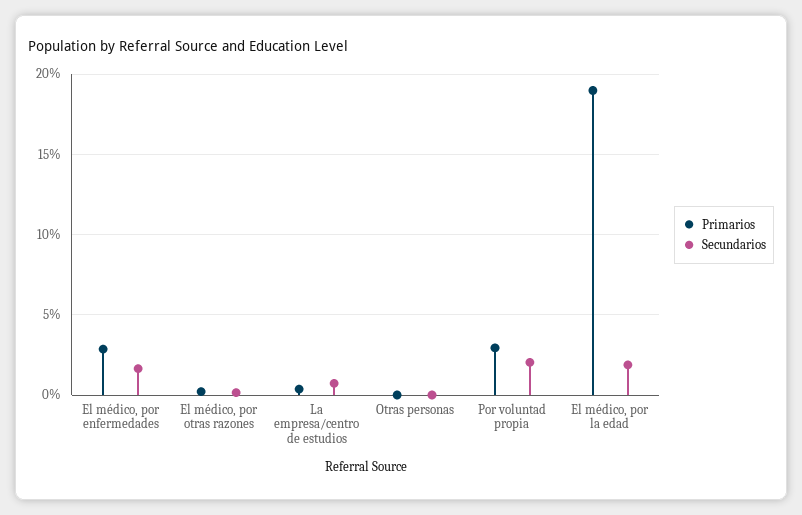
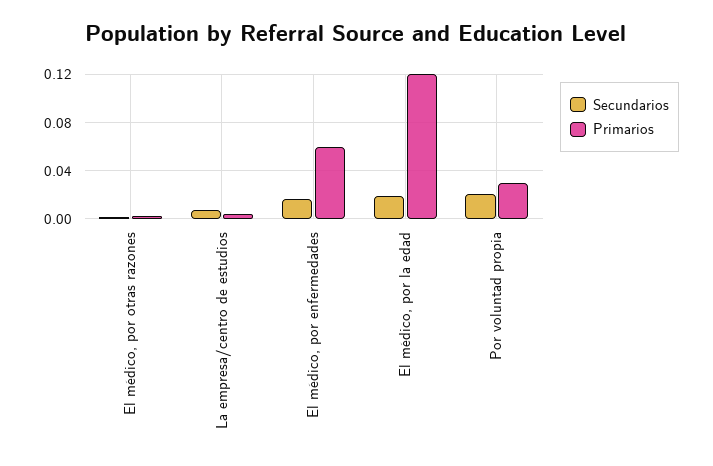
Primarios, El médico, por enfermedades: 0.03 -> 0.06
Primarios, Otras personas: 0 -> none
Secundarios, Otras personas: 0 -> none
Primarios, El médico, por la edad: 0.19 -> 0.12

